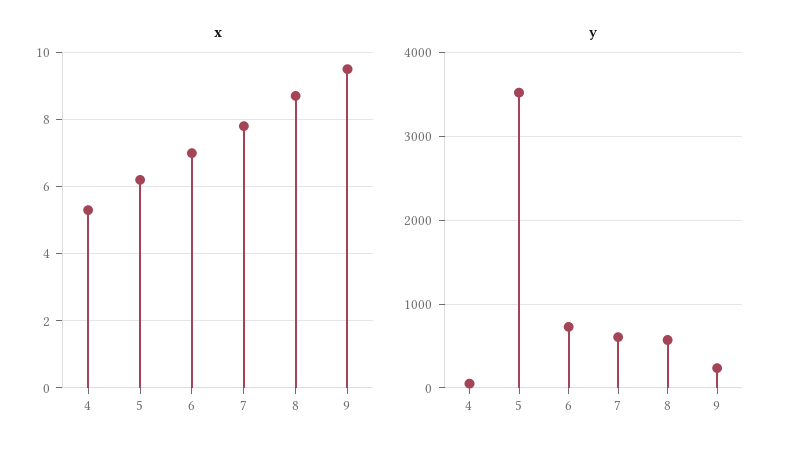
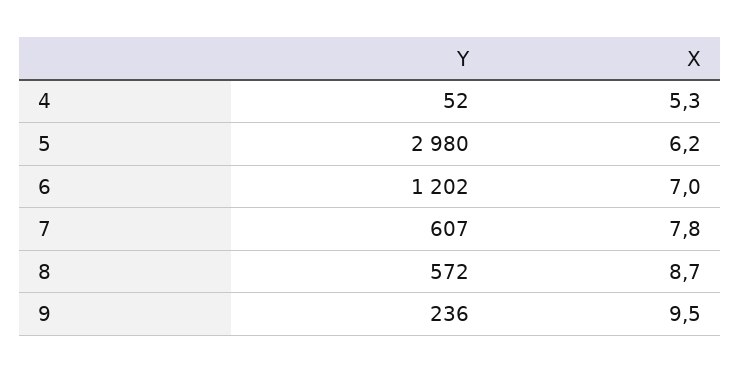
y, 5: 3500 -> 2980
y, 6: 700 -> 1202

